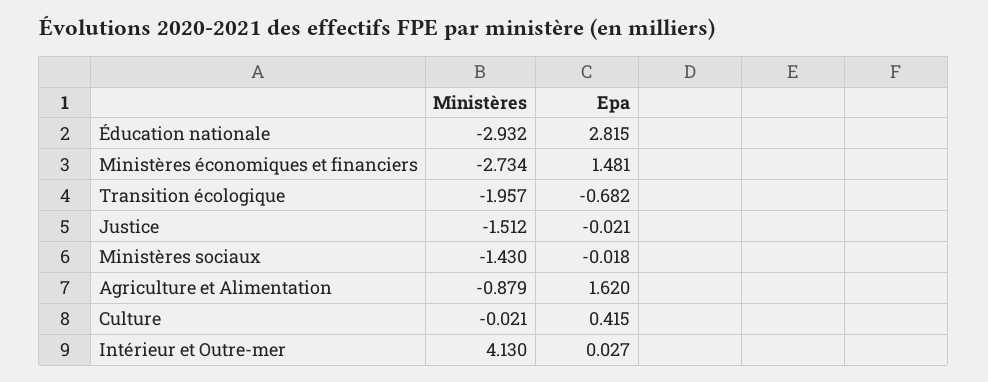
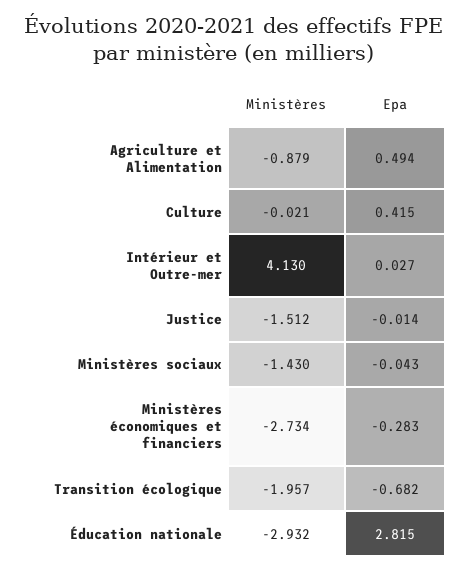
Epa, Ministères économiques et financiers: 1.481 -> -0.283
Epa, Justice: -0.021 -> -0.014
Epa, Ministères sociaux: -0.018 -> -0.043
Epa, Agriculture et Alimentation: 1.62 -> 0.494

